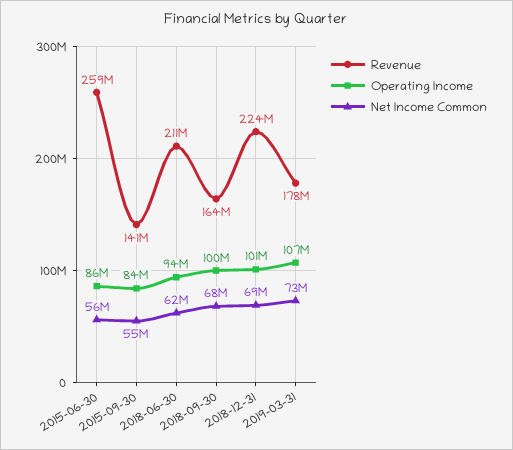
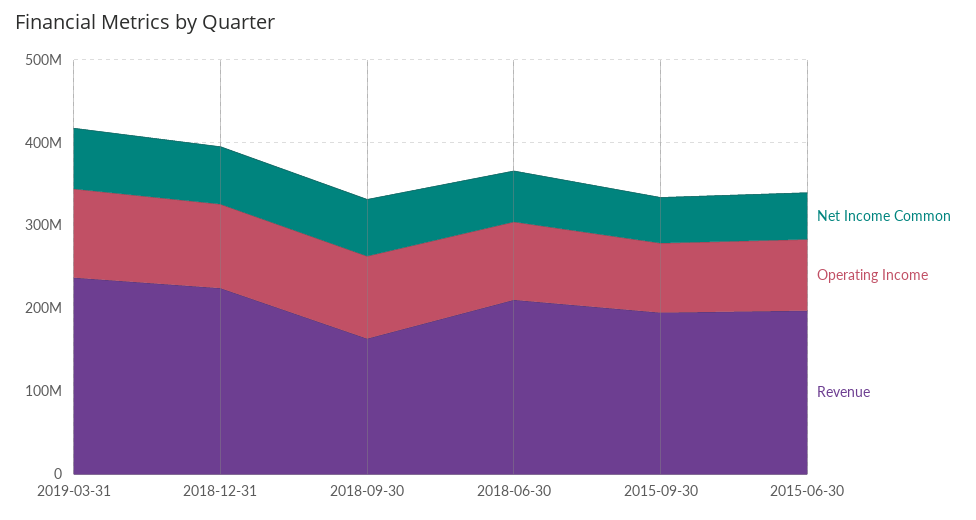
Revenue, 2015-06-30: 259000000 -> 200000000
Revenue, 2015-09-30: 141000000 -> 200000000
Revenue, 2019-03-31: 178000000 -> 240000000

